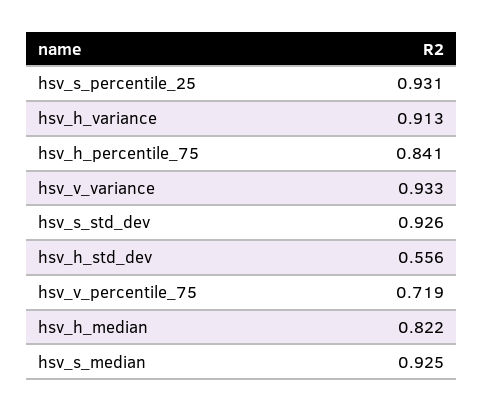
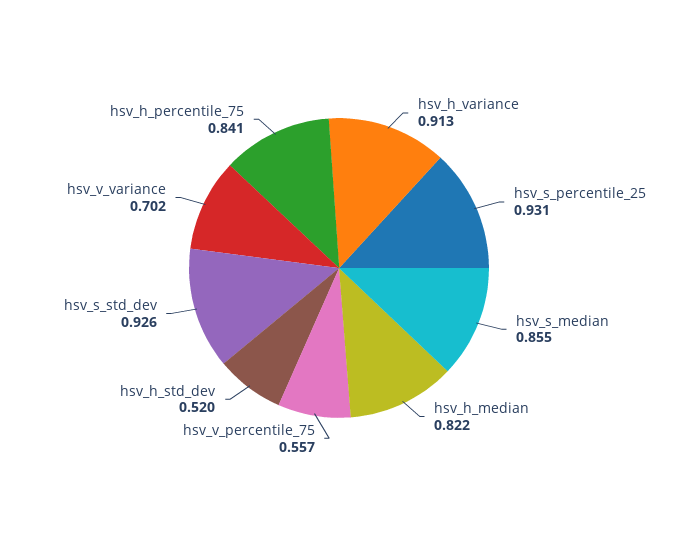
hsv_v_variance: 0.933 -> 0.702
hsv_h_std_dev: 0.556 -> 0.52
hsv_v_percentile_75: 0.719 -> 0.557
hsv_s_median: 0.925 -> 0.855

